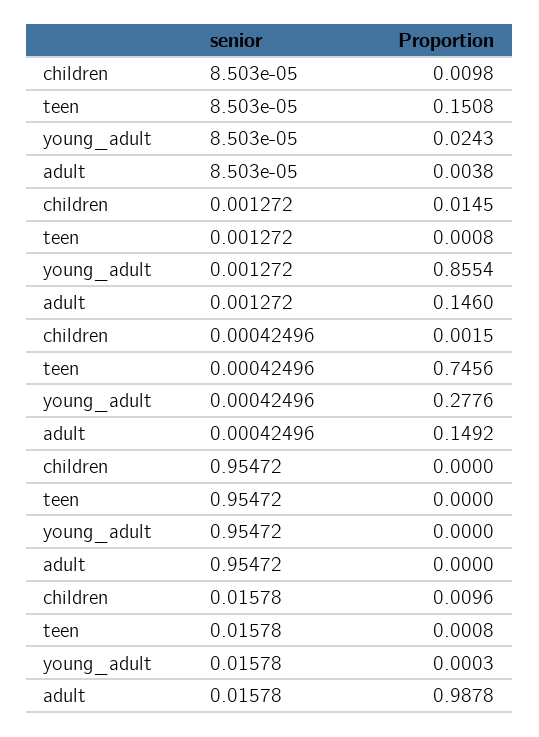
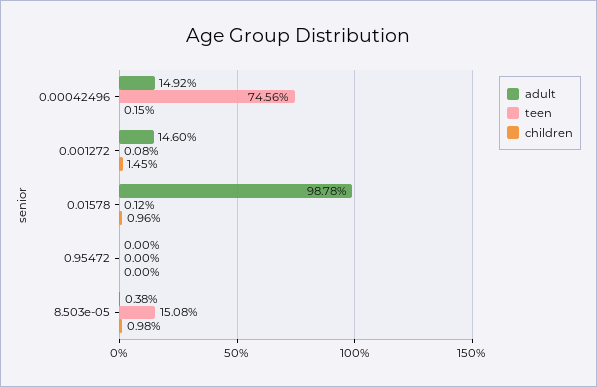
young_adult, 8.503e-05: 0.0243 -> none
young_adult, 0.001272: 0.8554 -> none
young_adult, 0.00042496: 0.2776 -> none
young_adult, 0.95472: 0 -> none
teen, 0.01578: 0.0008 -> 0.0012
young_adult, 0.01578: 0.0003 -> none

